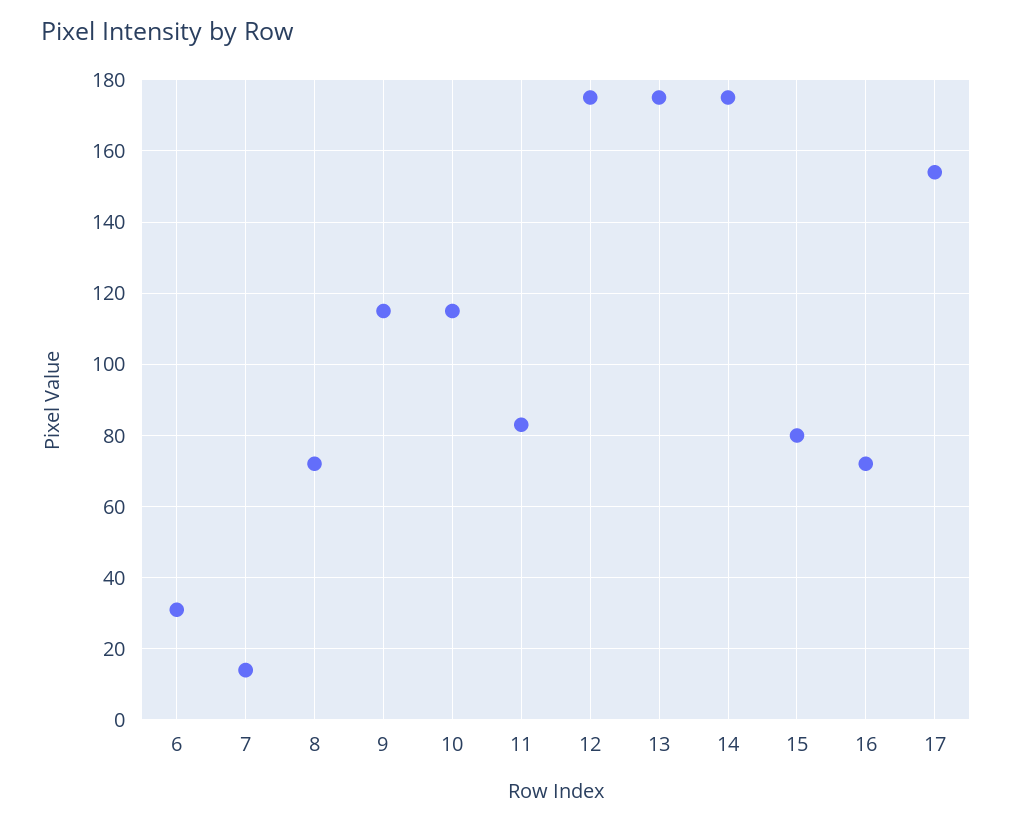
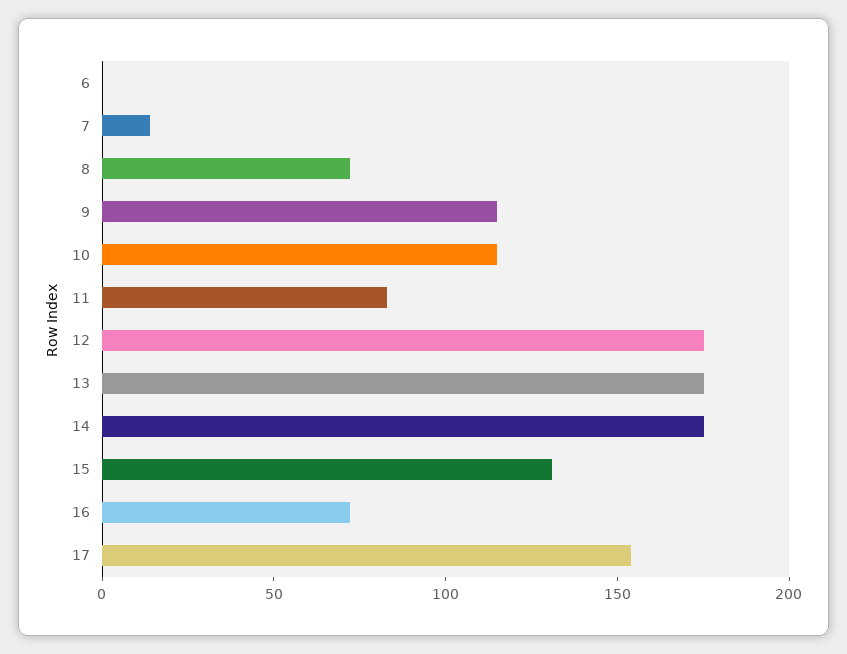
6: 30 -> 0
15: 80 -> 130

